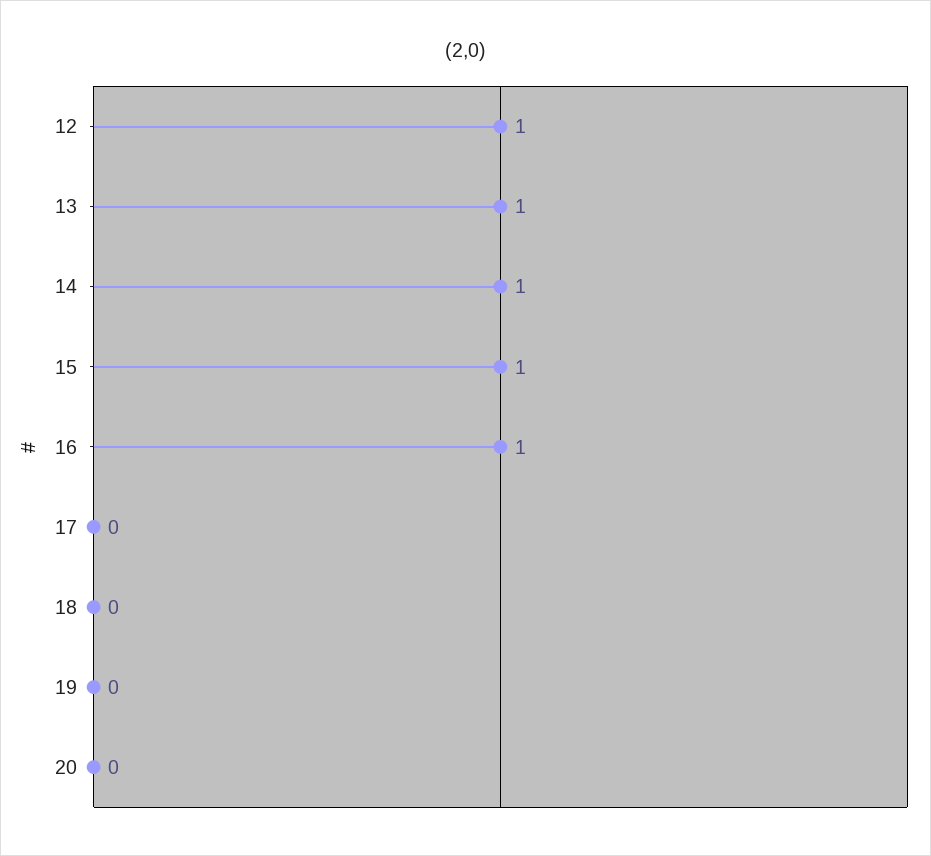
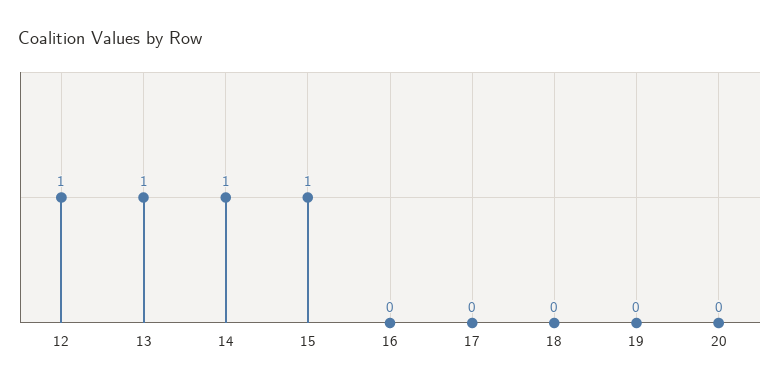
16: 1 -> 0

